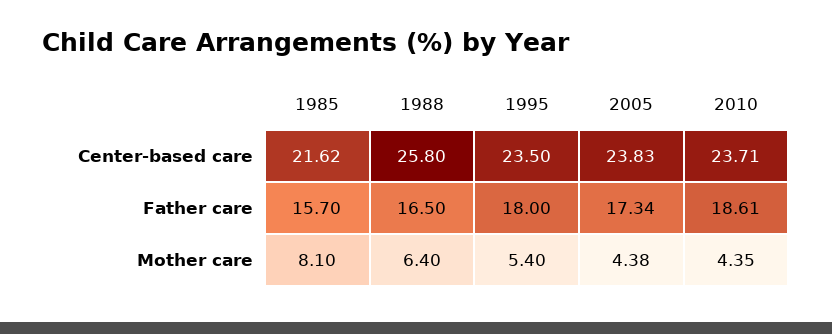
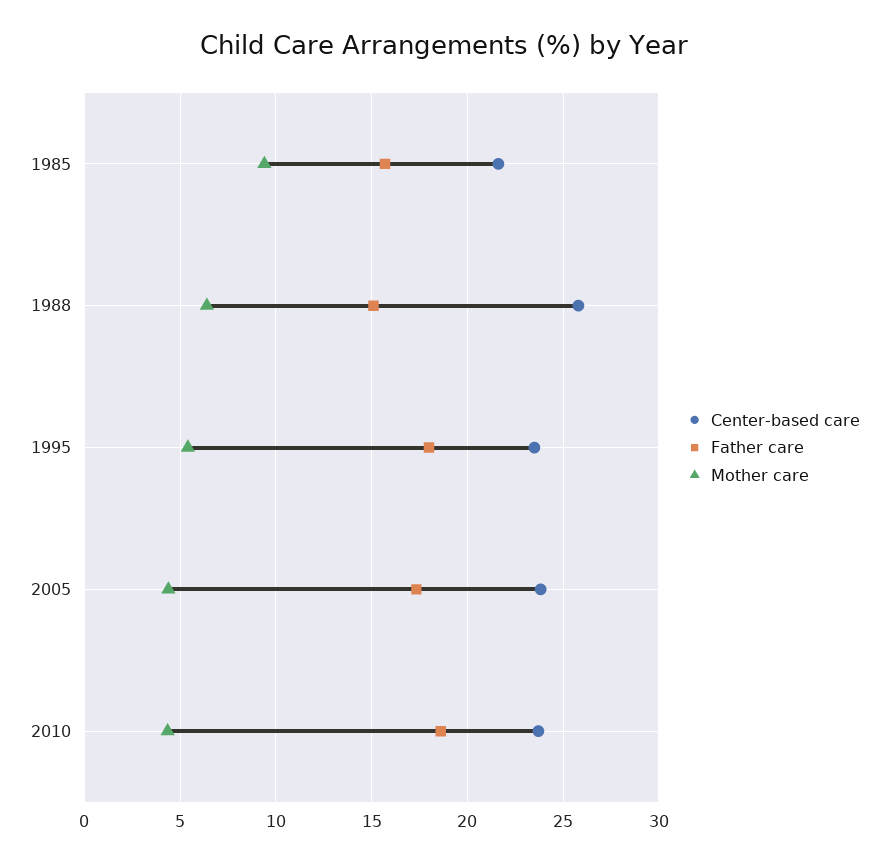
Father care, 1988: 16.5 -> 15
Mother care, 1985: 8.1 -> 9.5

